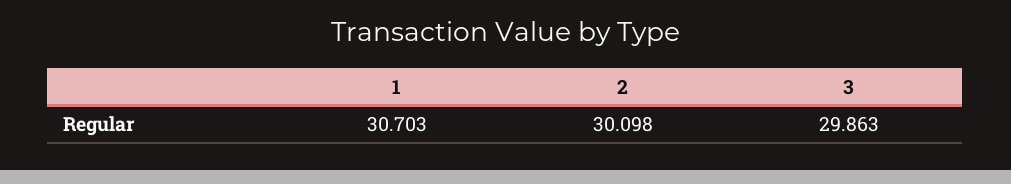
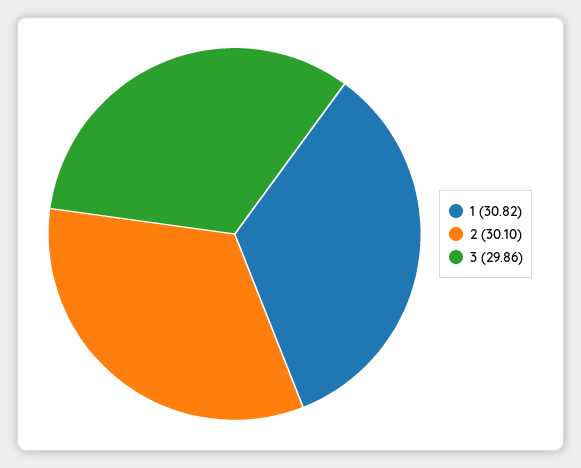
1: 30.703 -> 30.82

